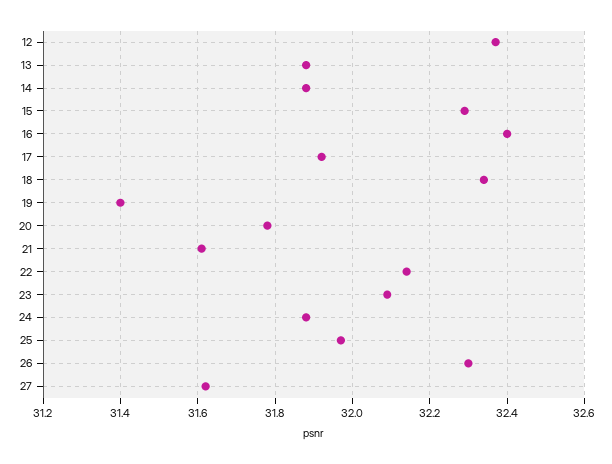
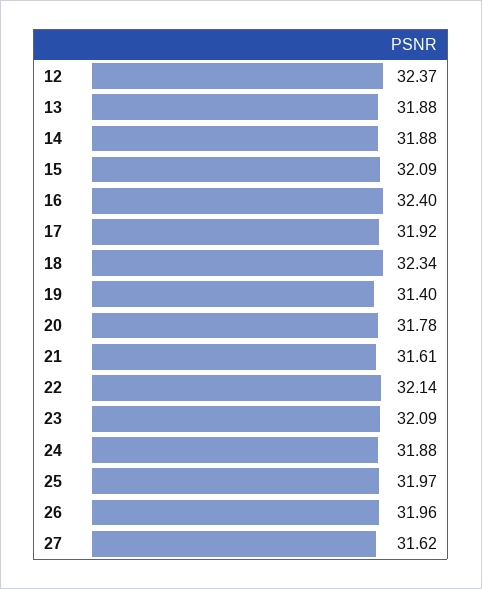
15: 32.3 -> 32.09
26: 32.3 -> 31.96

